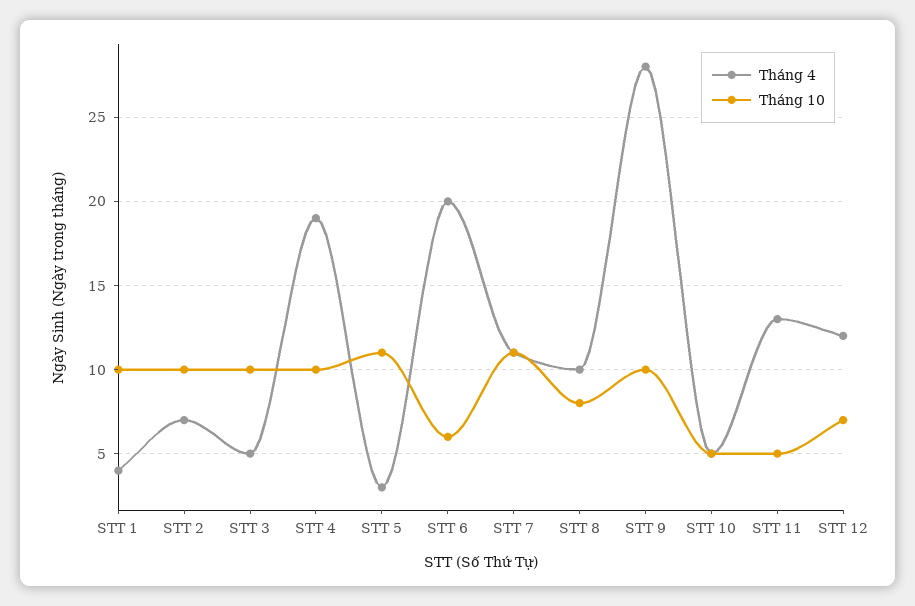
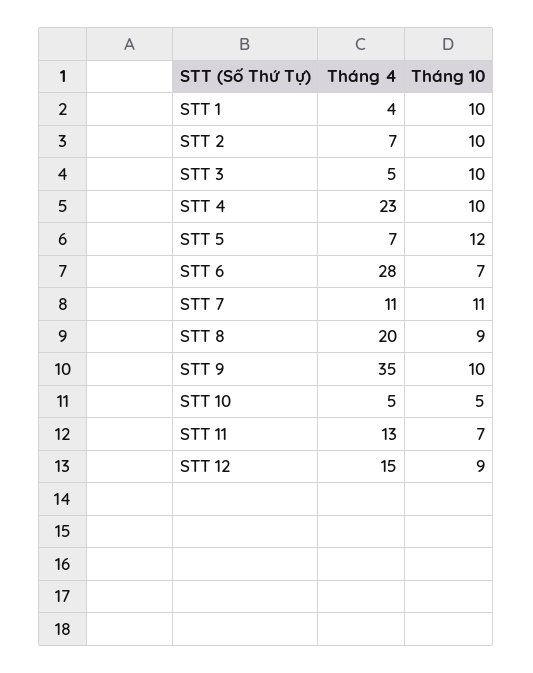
Tháng 4, STT 4: 19 -> 23
Tháng 4, STT 5: 3 -> 7
Tháng 10, STT 5: 11 -> 12
Tháng 4, STT 6: 20 -> 28
Tháng 10, STT 6: 6 -> 7
Tháng 4, STT 8: 10 -> 20
Tháng 10, STT 8: 8 -> 9
Tháng 4, STT 9: 28 -> 35
Tháng 10, STT 11: 5 -> 7
Tháng 4, STT 12: 12 -> 15
Tháng 10, STT 12: 7 -> 9

